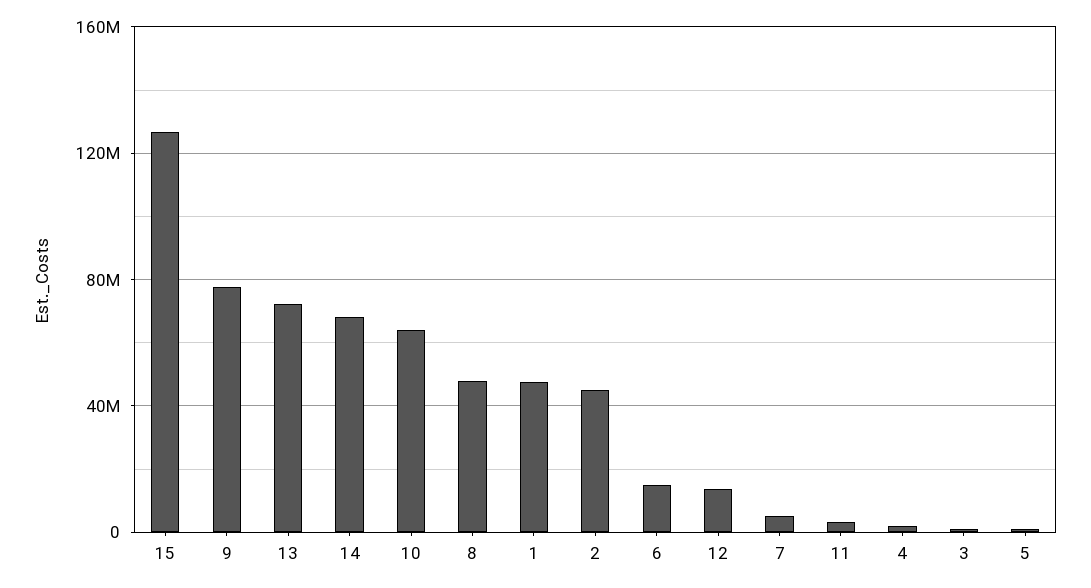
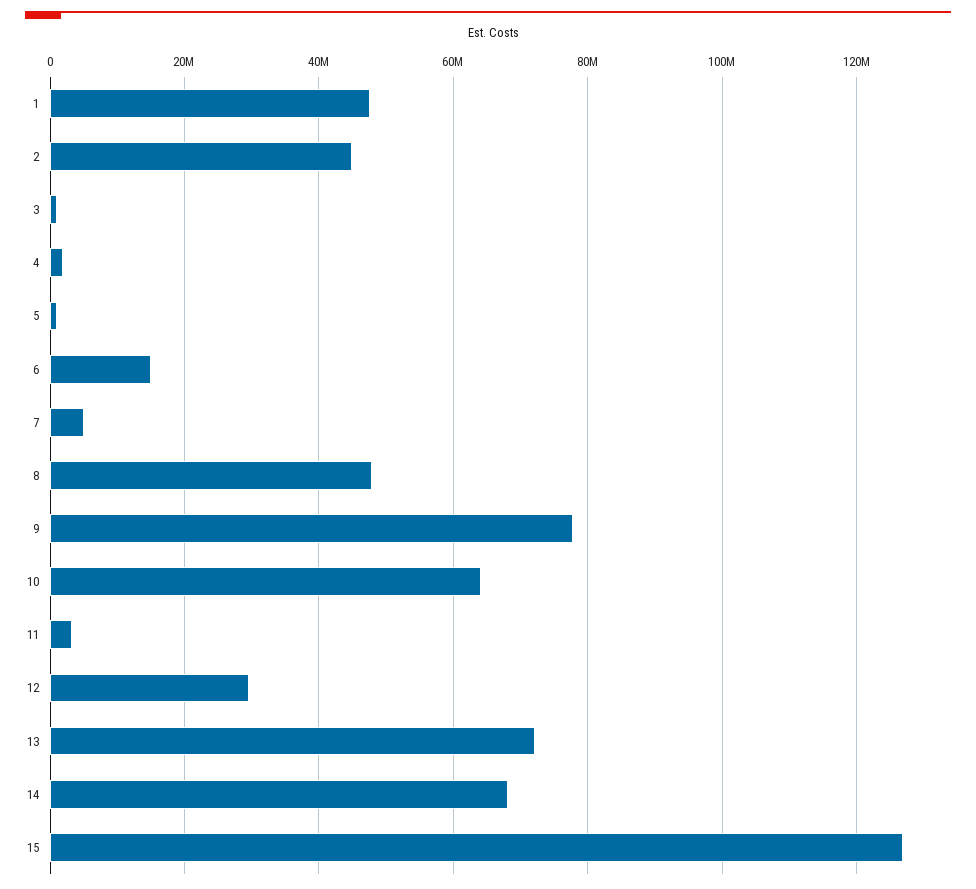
12: 15000000 -> 30000000

